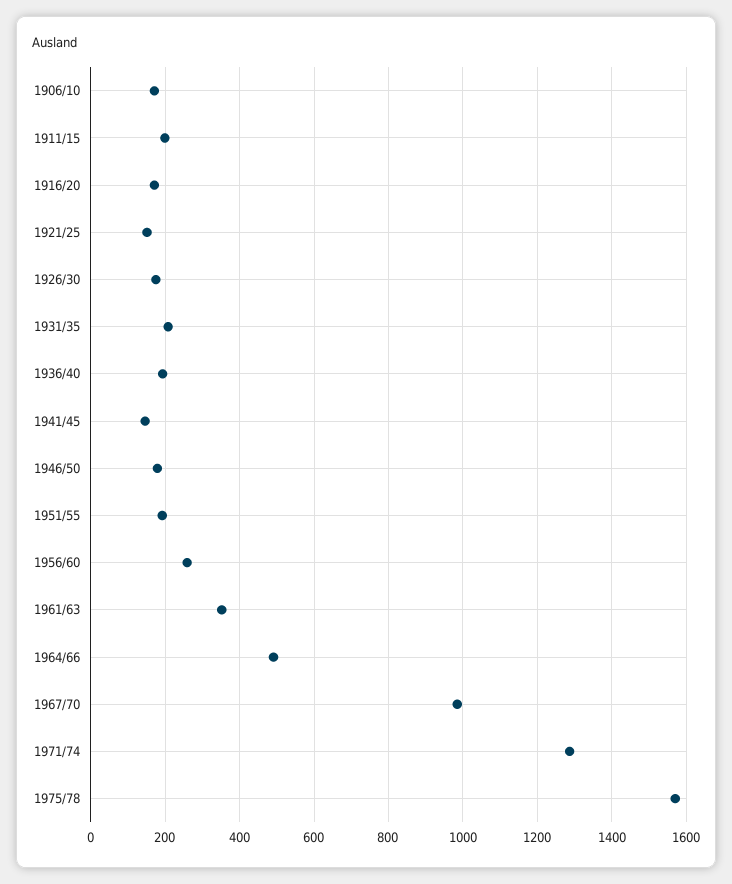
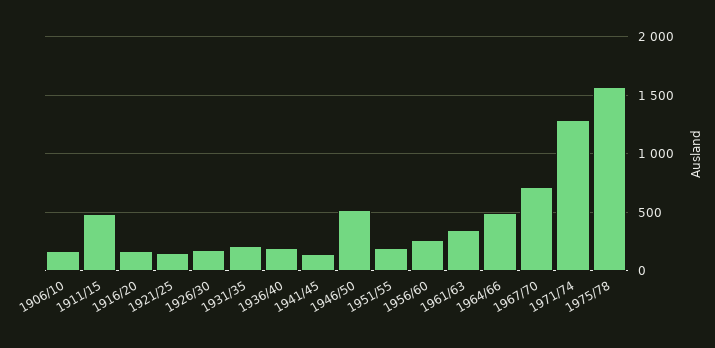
1911/15: 200 -> 500
1946/50: 180 -> 500
1967/70: 980 -> 700

